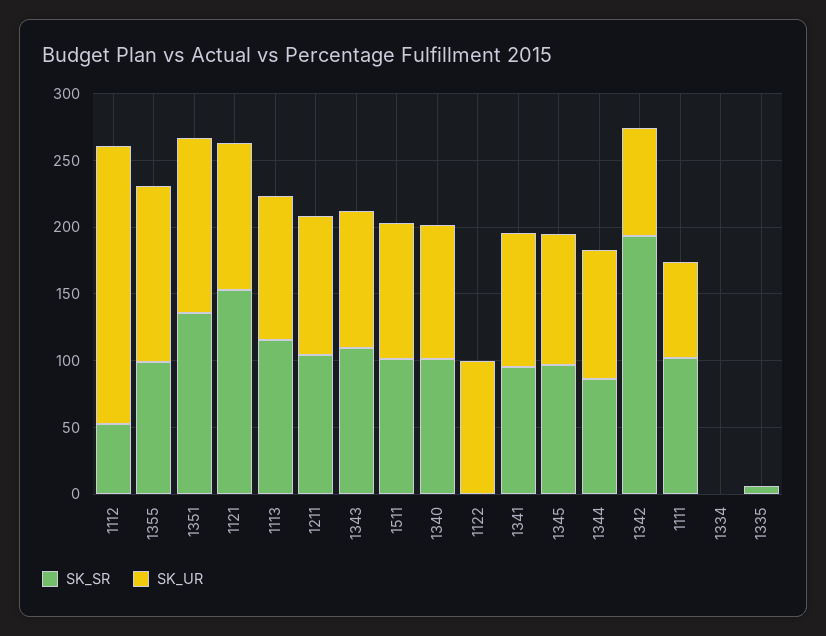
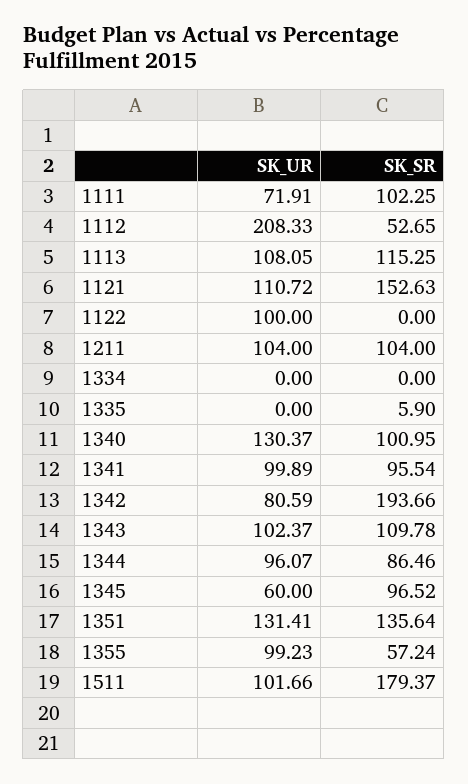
SK_SR, 1355: 100 -> 57.24
SK_UR, 1355: 130 -> 99.23
SK_SR, 1511: 100 -> 179.37
SK_UR, 1340: 100 -> 130.37
SK_UR, 1345: 100 -> 60

